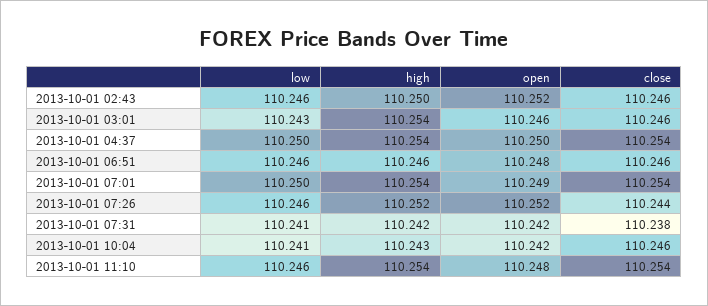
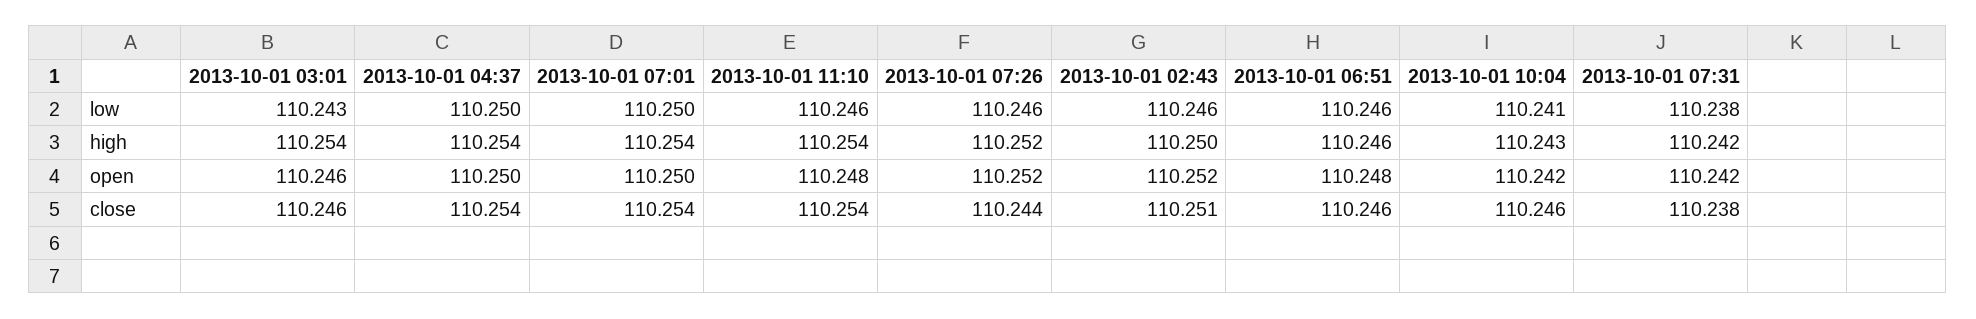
close, 2013-10-01 02:43: 110.246 -> 110.251
open, 2013-10-01 07:01: 110.249 -> 110.25
low, 2013-10-01 07:31: 110.241 -> 110.238

